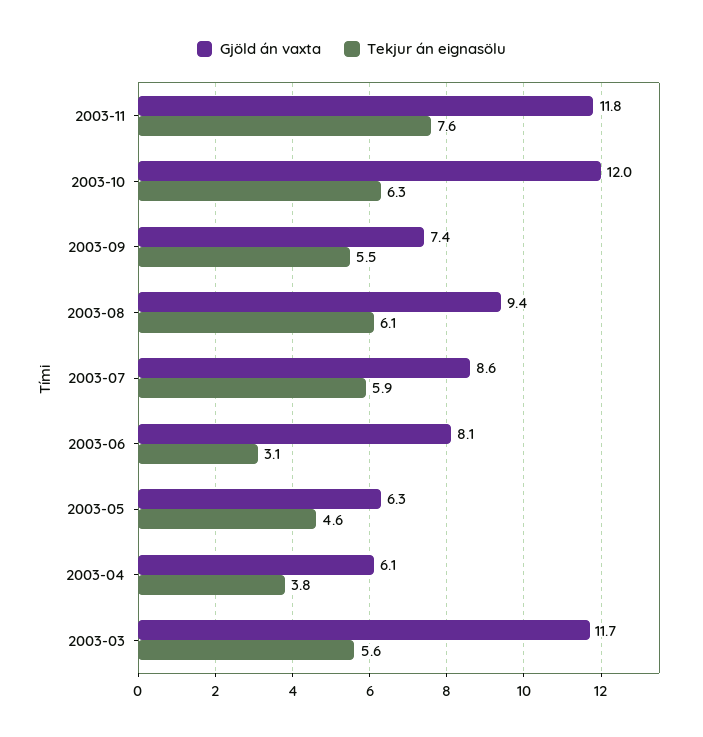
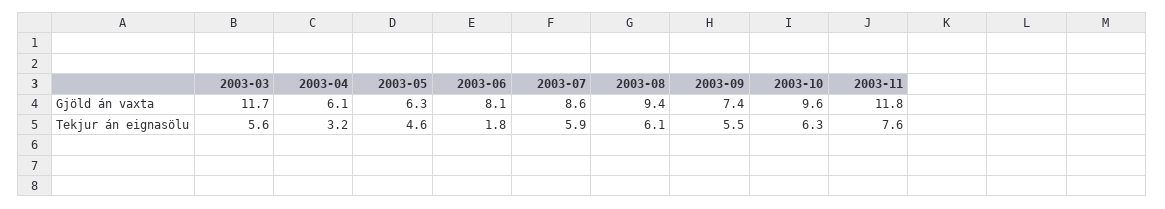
Gjöld án vaxta, 2003-10: 12 -> 9.6
Tekjur án eignasölu, 2003-06: 3.1 -> 1.8
Tekjur án eignasölu, 2003-04: 3.8 -> 3.2

